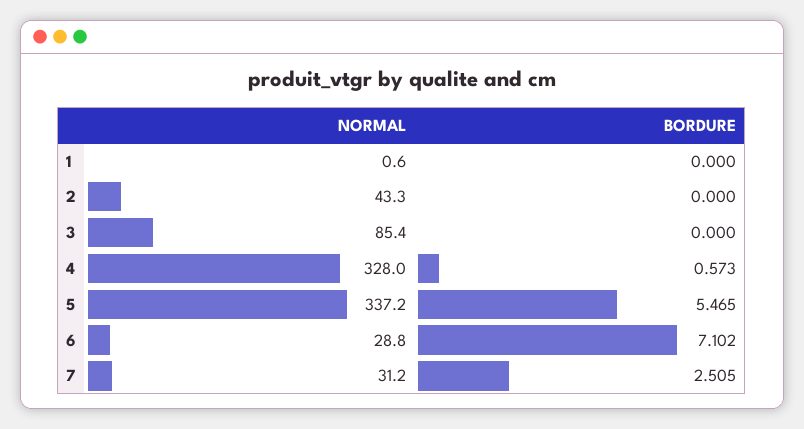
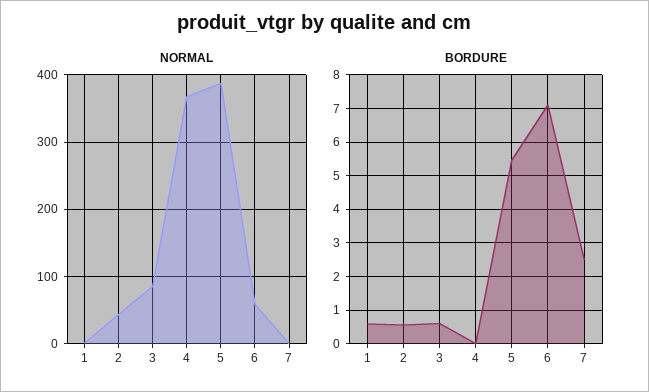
BORDURE, 1: 0 -> 0.6
BORDURE, 2: 0 -> 0.6
BORDURE, 3: 0 -> 0.6
NORMAL, 4: 328 -> 370
BORDURE, 4: 0.573 -> 0
NORMAL, 5: 337.2 -> 390
NORMAL, 6: 28.8 -> 60
NORMAL, 7: 31.2 -> 0

